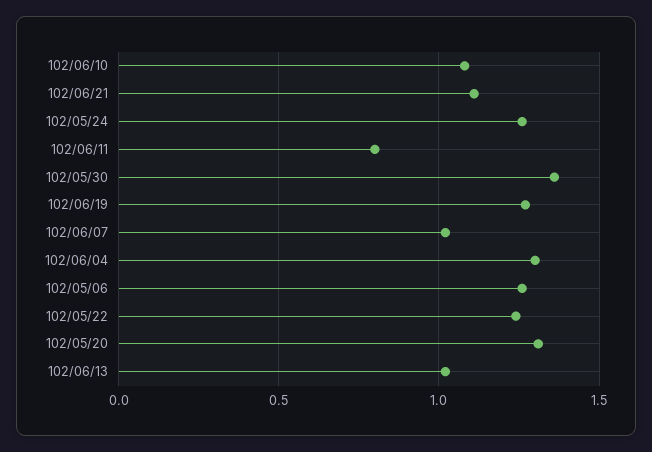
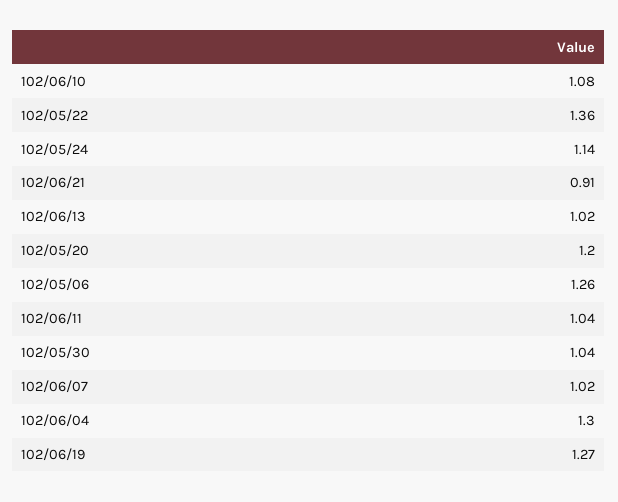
102/06/21: 1.1 -> 0.91
102/05/24: 1.25 -> 1.14
102/06/11: 0.8 -> 1.04
102/05/30: 1.35 -> 1.04
102/05/22: 1.25 -> 1.36
102/05/20: 1.3 -> 1.2

